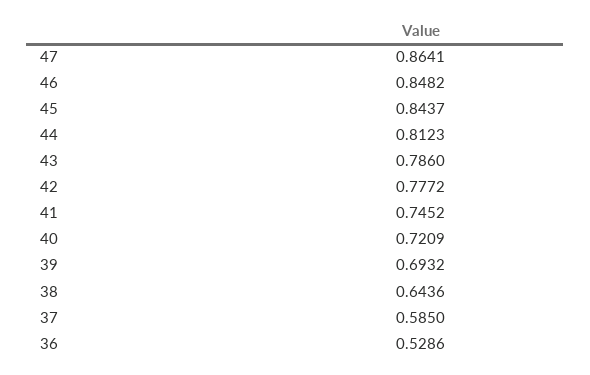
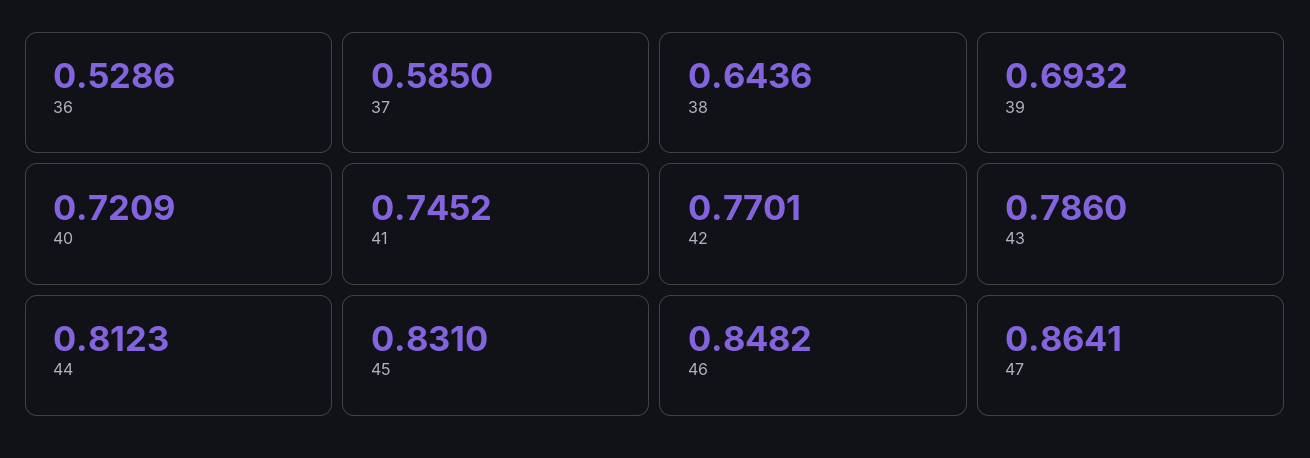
45: 0.8437 -> 0.831
42: 0.7772 -> 0.7701

